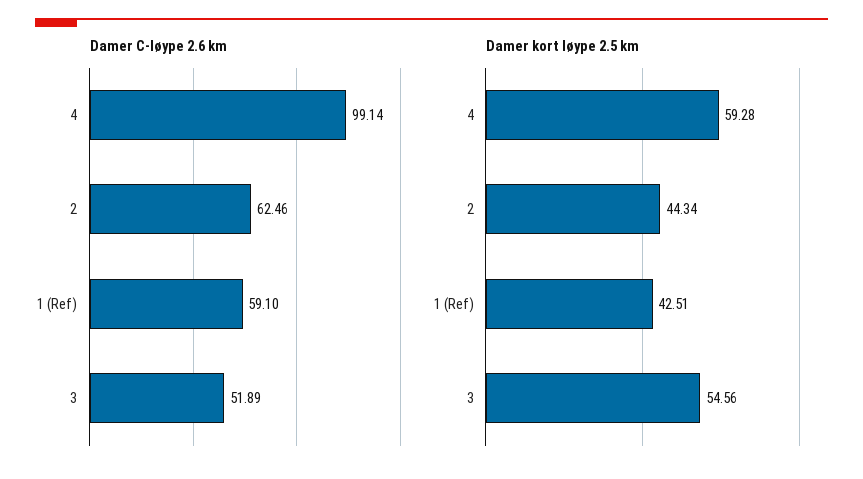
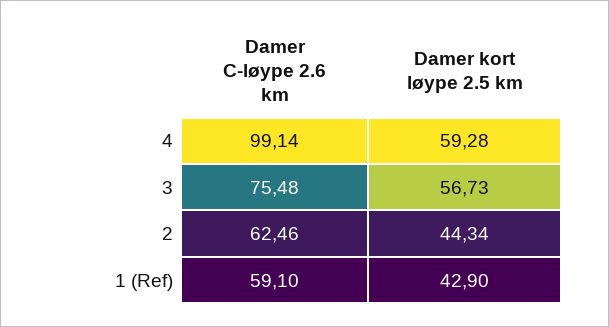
Damer C-løype 2.6 km, 3: 51.89 -> 75.48
Damer kort løype 2.5 km, 1 (Ref): 42.51 -> 42.9
Damer kort løype 2.5 km, 3: 54.56 -> 56.73

